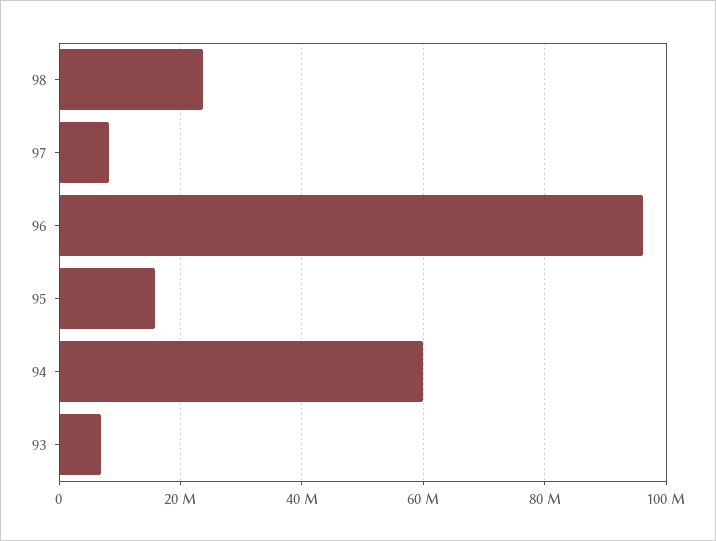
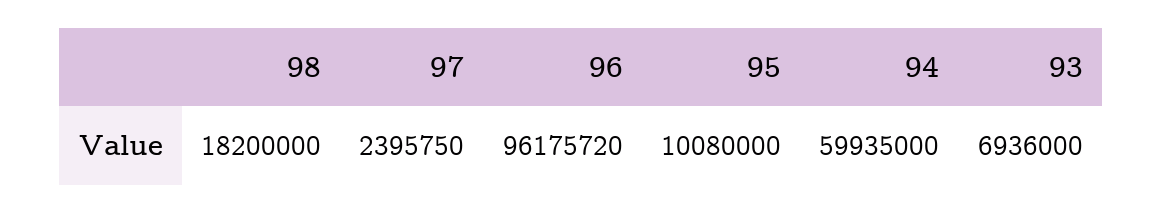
98: 24000000 -> 18200000
97: 8000000 -> 2395750
95: 16000000 -> 10080000

